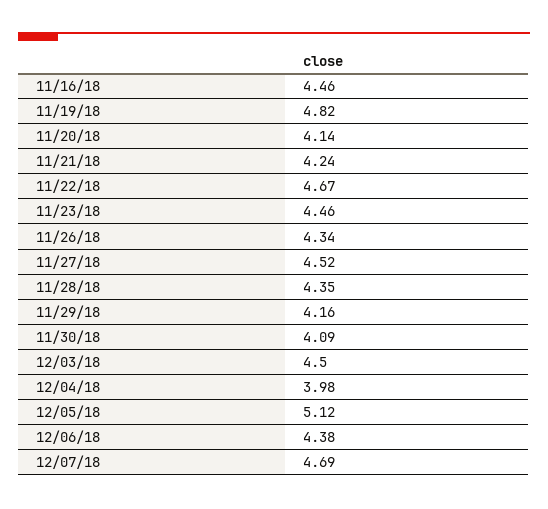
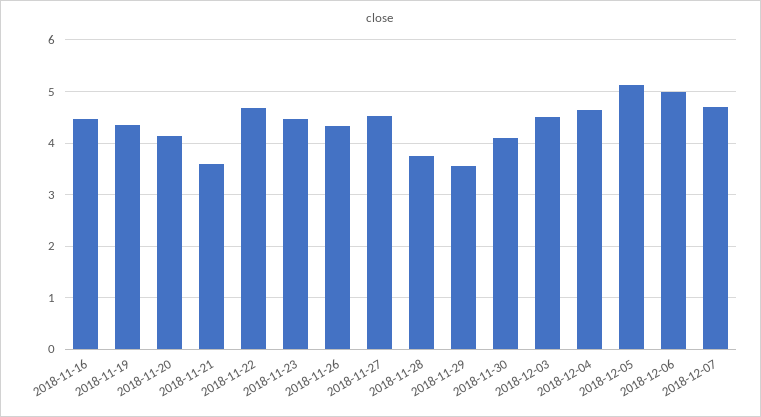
11/19/18: 4.82 -> 4.4
11/21/18: 4.24 -> 3.6
11/28/18: 4.35 -> 3.8
11/29/18: 4.16 -> 3.6
12/04/18: 3.98 -> 4.6
12/06/18: 4.38 -> 5

